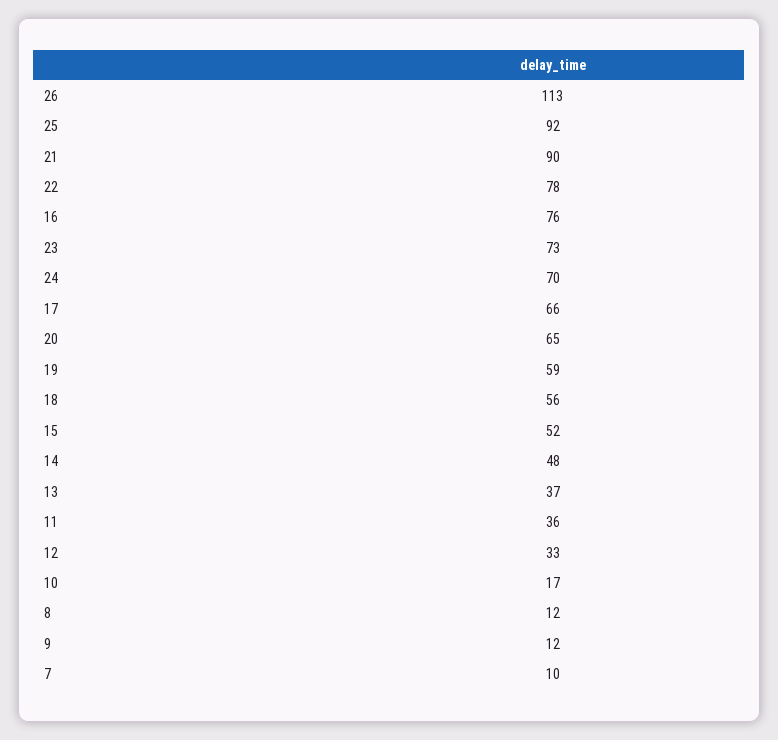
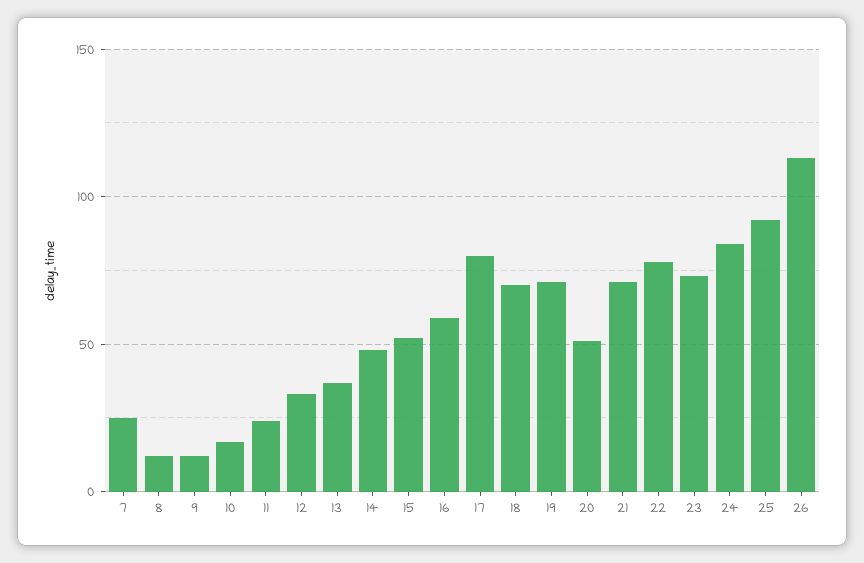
21: 90 -> 70
16: 76 -> 60
24: 70 -> 85
17: 66 -> 80
20: 65 -> 50
19: 59 -> 70
18: 56 -> 70
11: 36 -> 25
7: 10 -> 25

